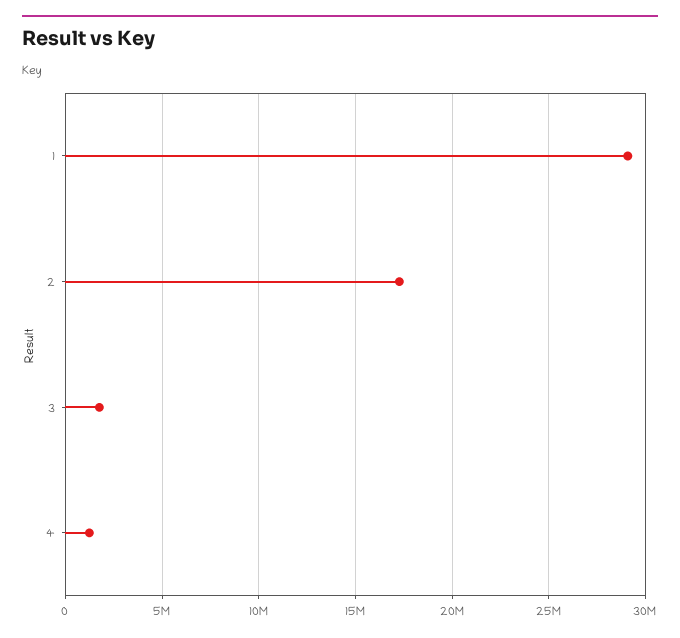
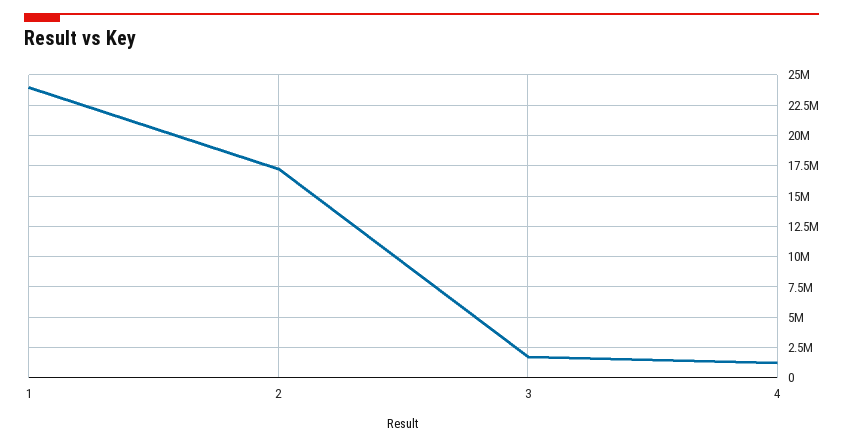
1: 29000000 -> 24000000

